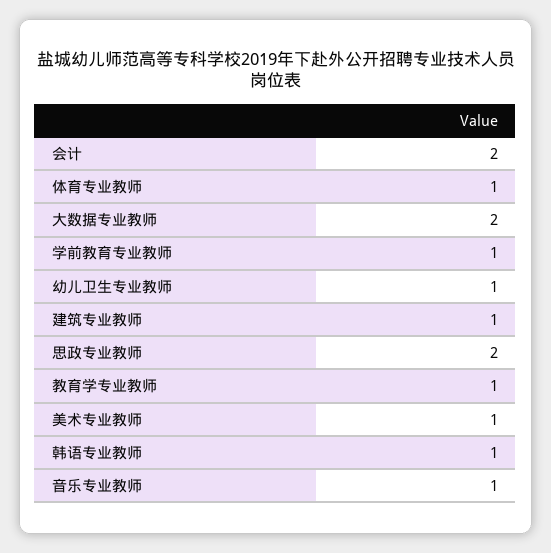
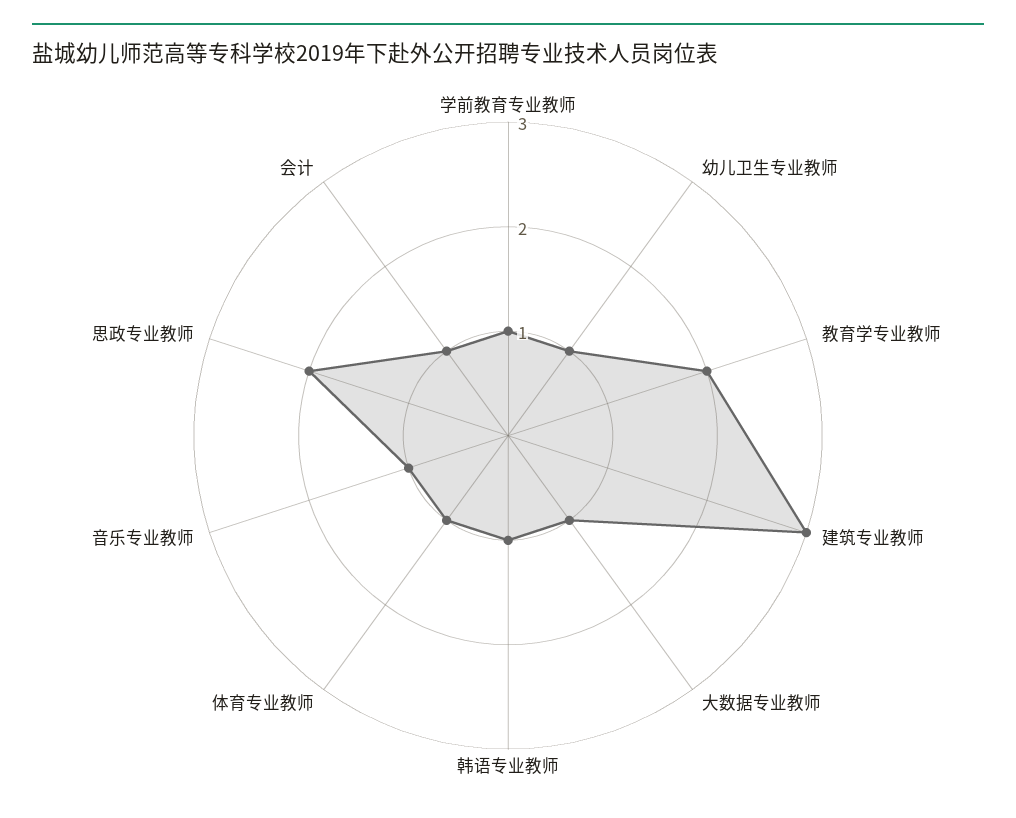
会计: 2 -> 1
大数据专业教师: 2 -> 1
建筑专业教师: 1 -> 3
教育学专业教师: 1 -> 2
美术专业教师: 1 -> none

